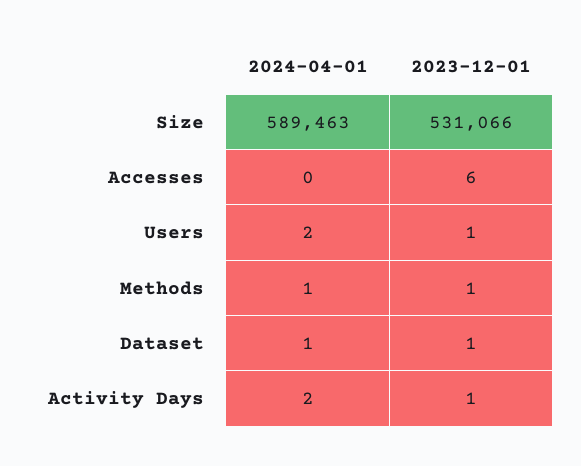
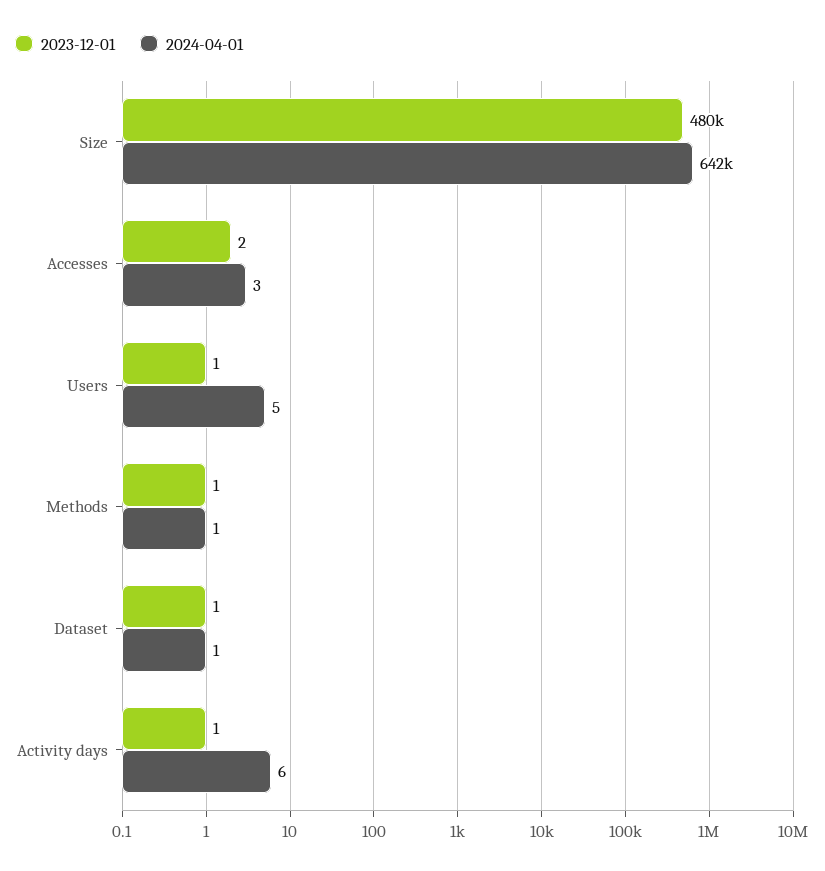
2024-04-01, Size: 589463 -> 642000
2023-12-01, Size: 531066 -> 480000
2024-04-01, Accesses: 0 -> 3
2023-12-01, Accesses: 6 -> 2
2024-04-01, Users: 2 -> 5
2024-04-01, Activity Days: 2 -> 6

